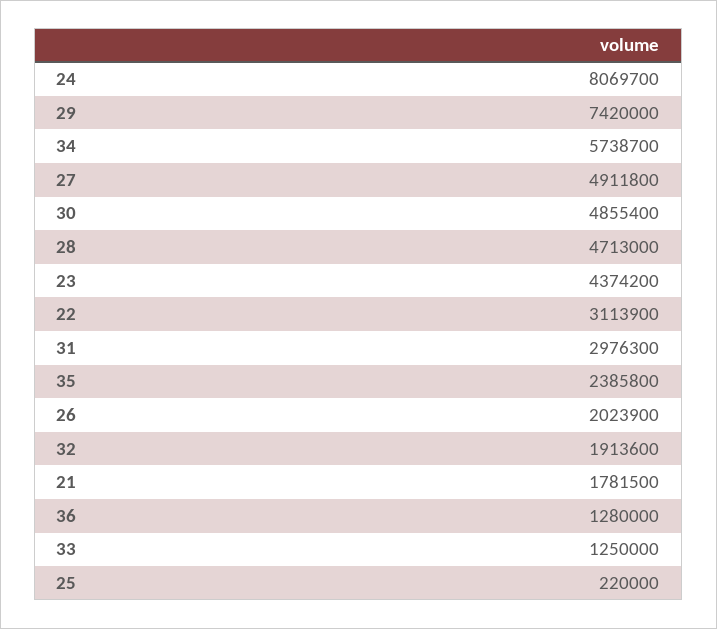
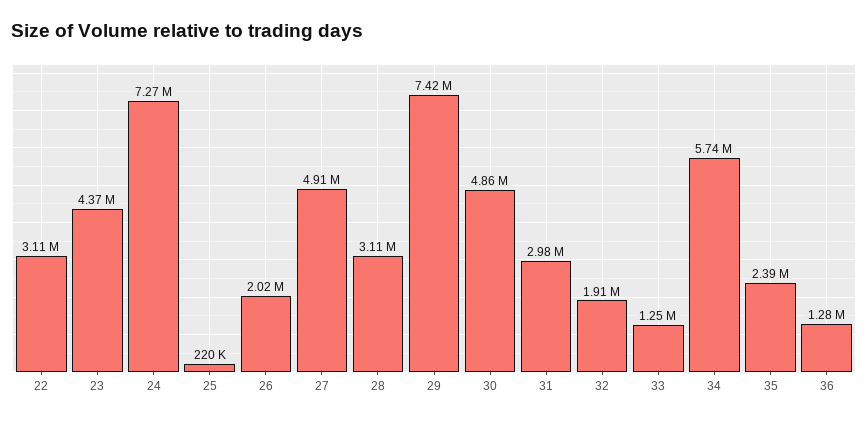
24: 8069700 -> 7270000
28: 4713000 -> 3110000
21: 1781500 -> none

